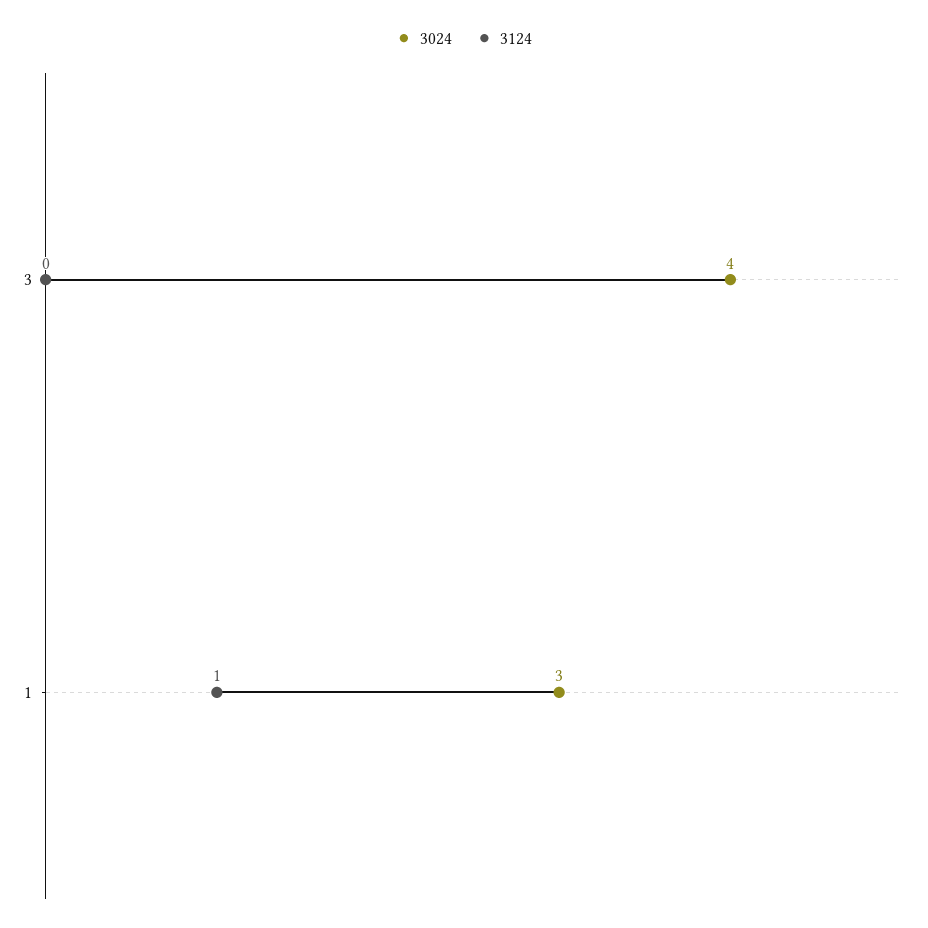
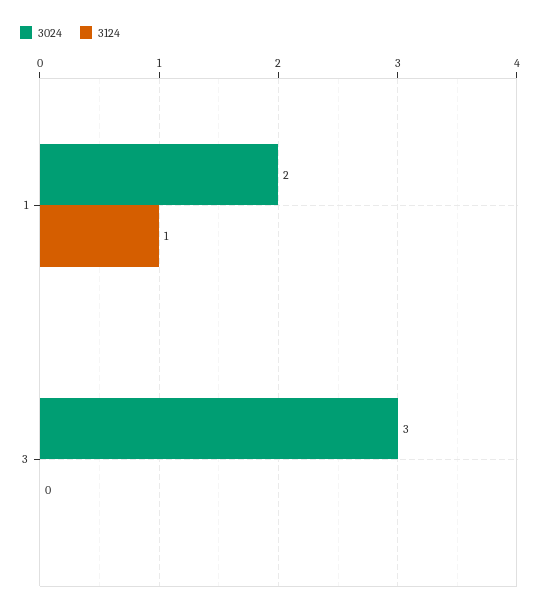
3024, 3: 4 -> 3
3024, 1: 3 -> 2

